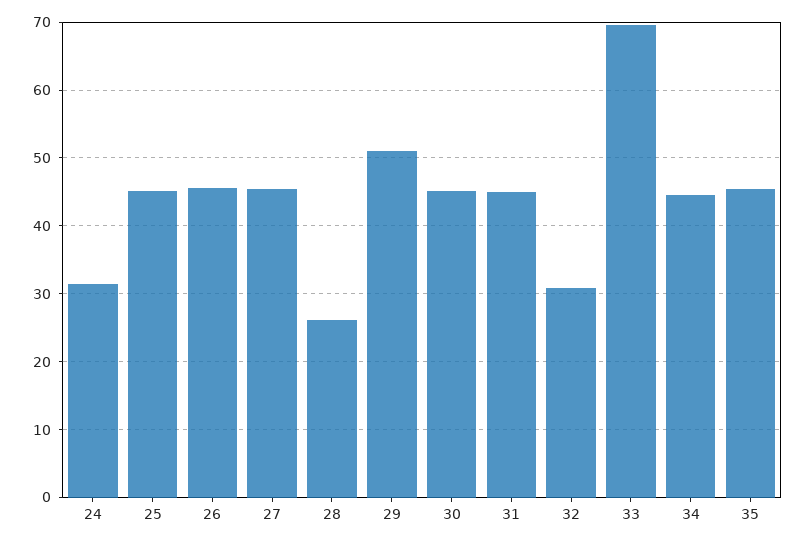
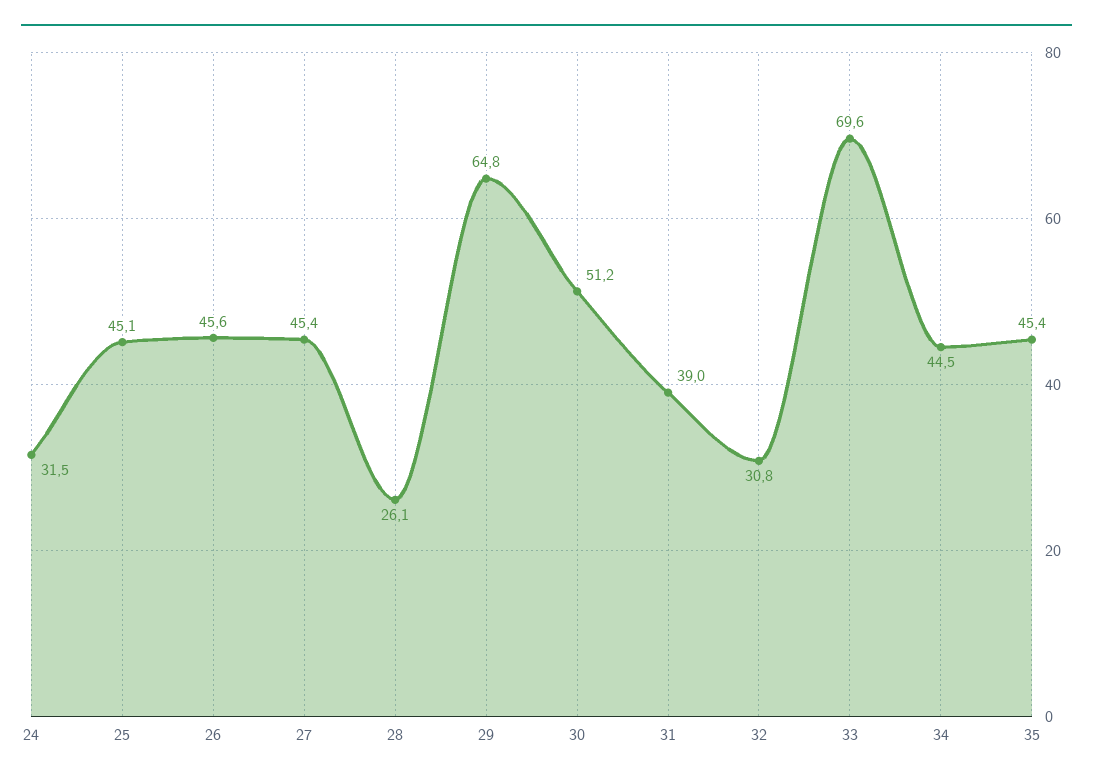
29: 51 -> 64.8
30: 45 -> 51.2
31: 45 -> 39

